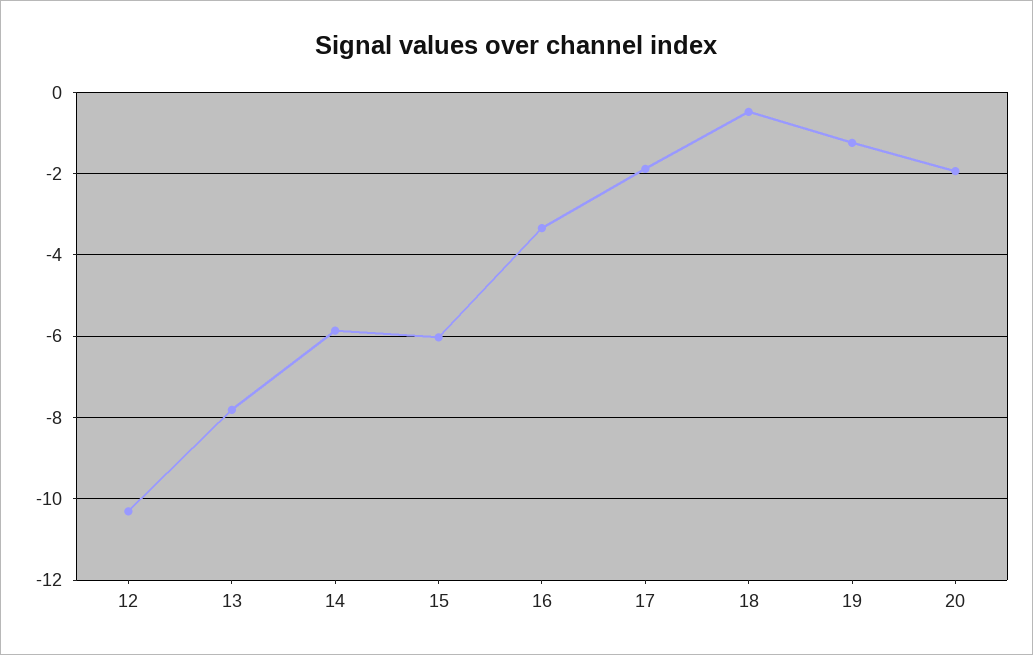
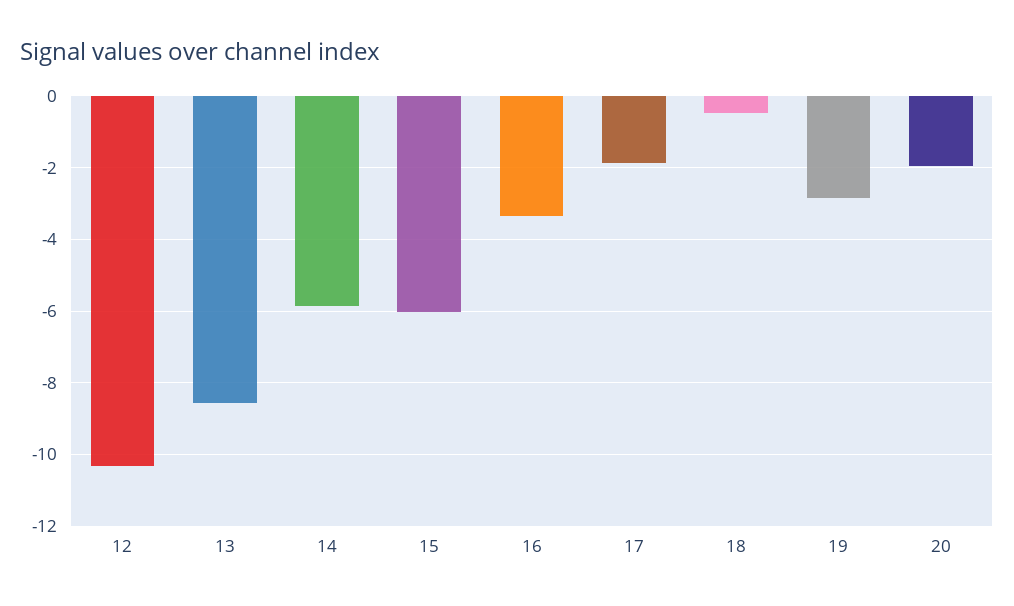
13: -7.8 -> -8.6
19: -1.2 -> -2.8

